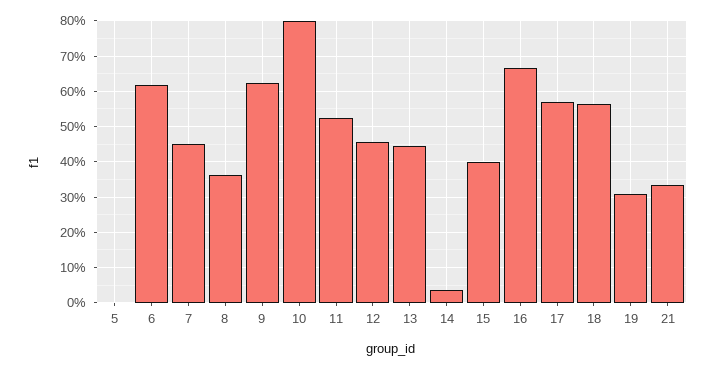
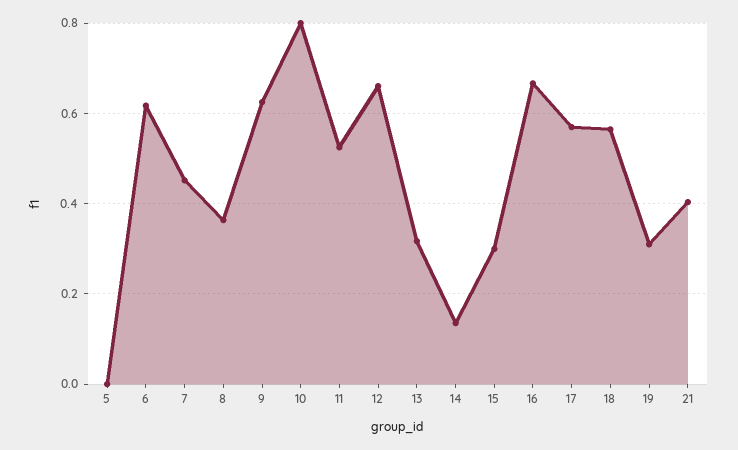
12: 0.46 -> 0.66
13: 0.44 -> 0.32
14: 0.04 -> 0.14
15: 0.4 -> 0.3
21: 0.34 -> 0.4

